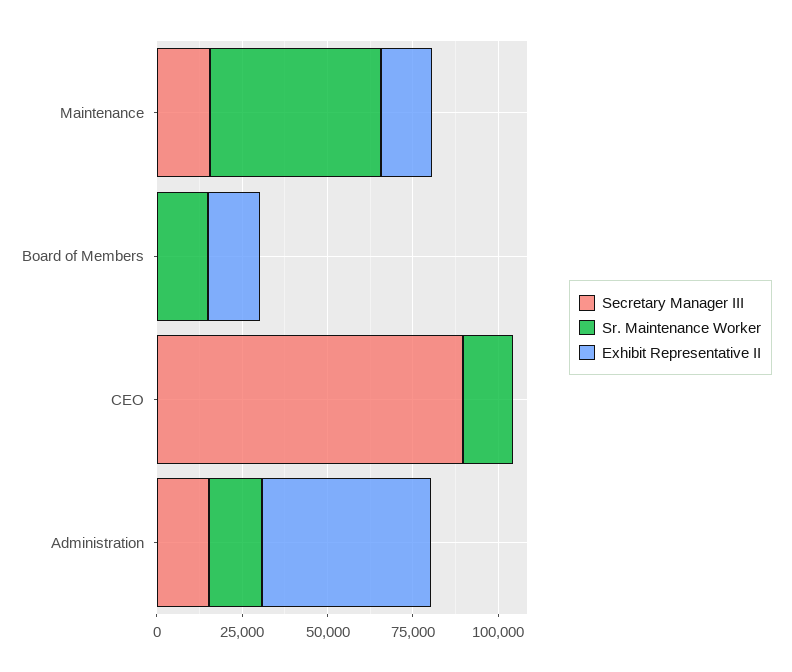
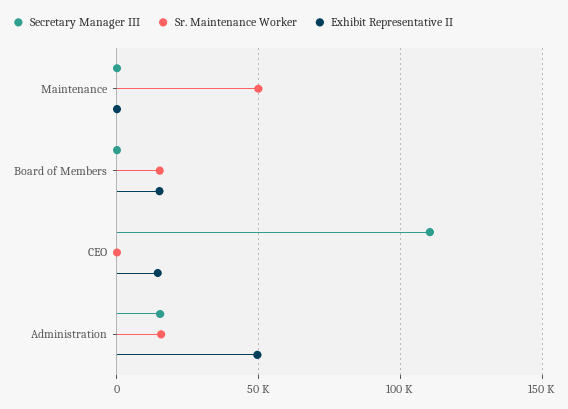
Secretary Manager III, Maintenance: 15000 -> 0
Exhibit Representative II, Maintenance: 15000 -> 0
Secretary Manager III, CEO: 90000 -> 110000
Sr. Maintenance Worker, CEO: 15000 -> 0
Exhibit Representative II, CEO: 0 -> 15000

